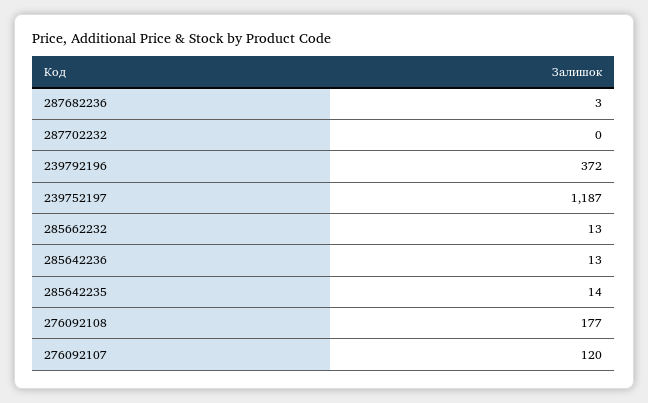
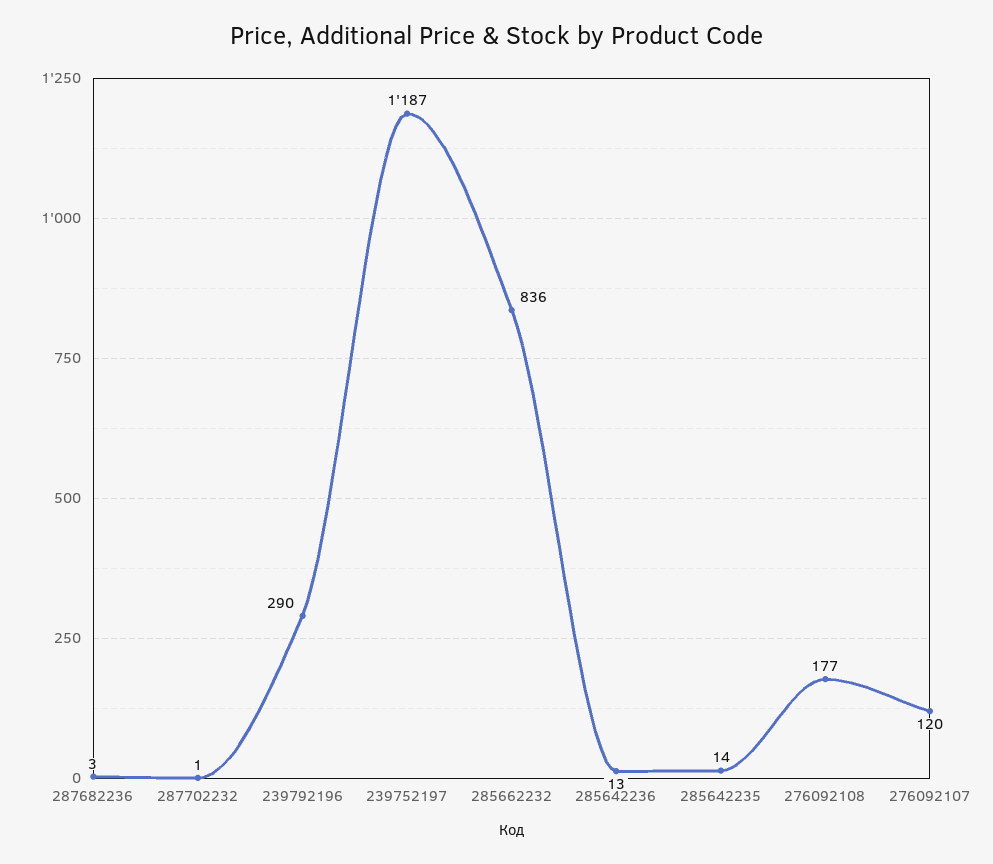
287702232: 0 -> 1
239792196: 372 -> 290
285662232: 13 -> 836

